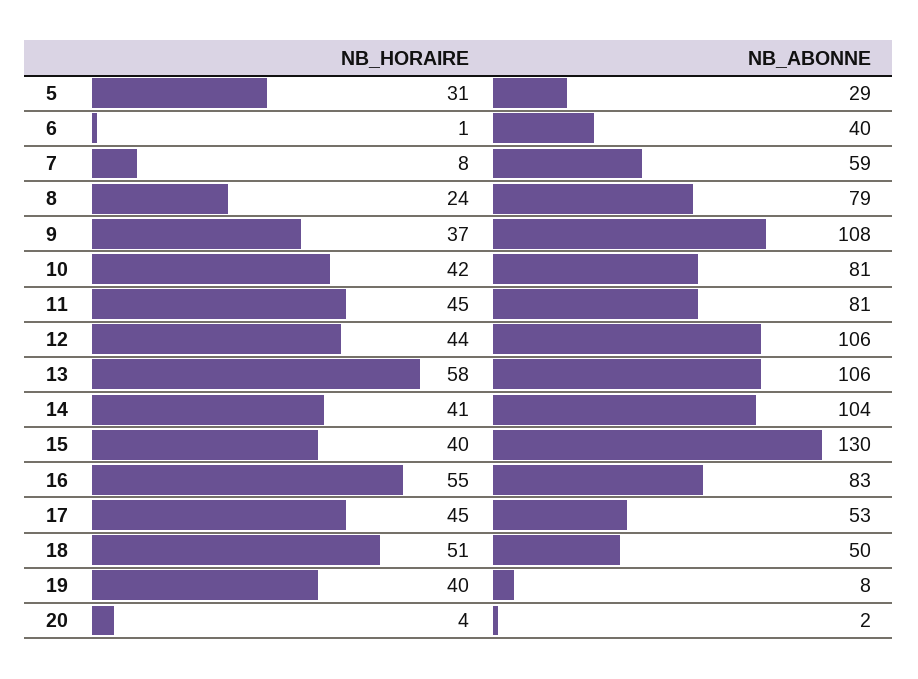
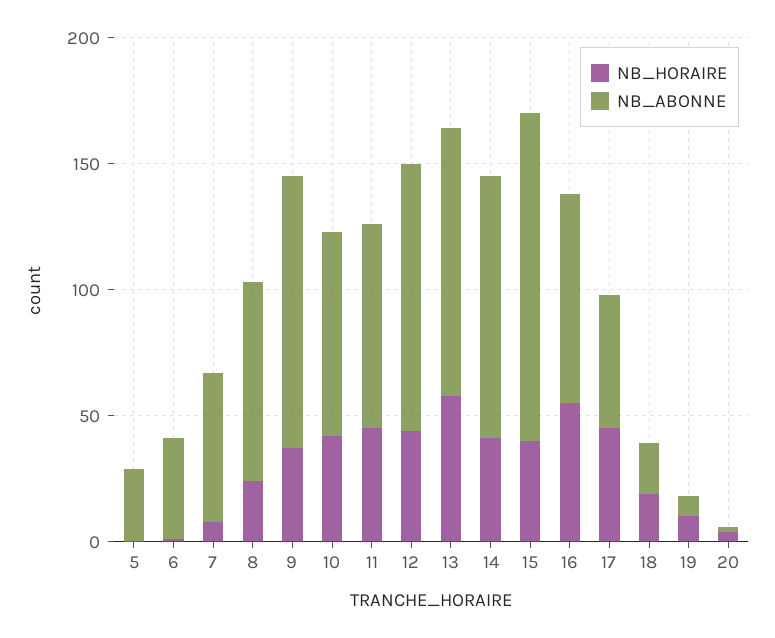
NB_HORAIRE, 5: 31 -> 0
NB_HORAIRE, 18: 51 -> 20
NB_ABONNE, 18: 50 -> 20
NB_HORAIRE, 19: 40 -> 10

